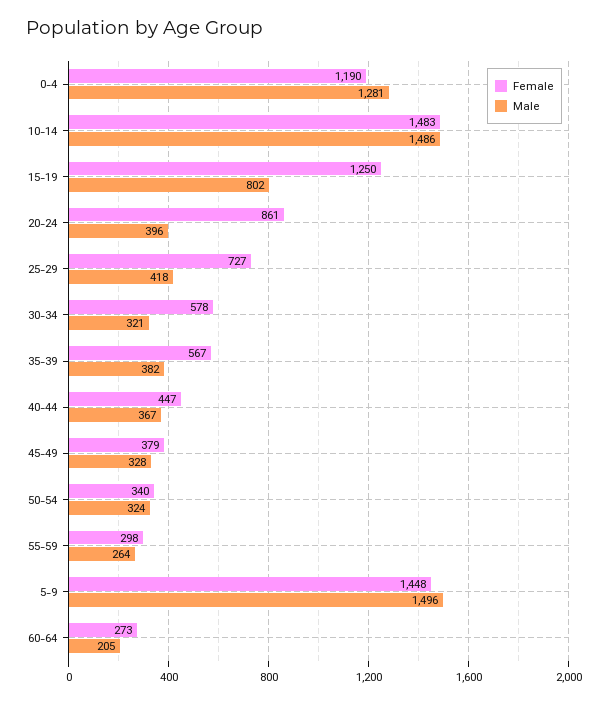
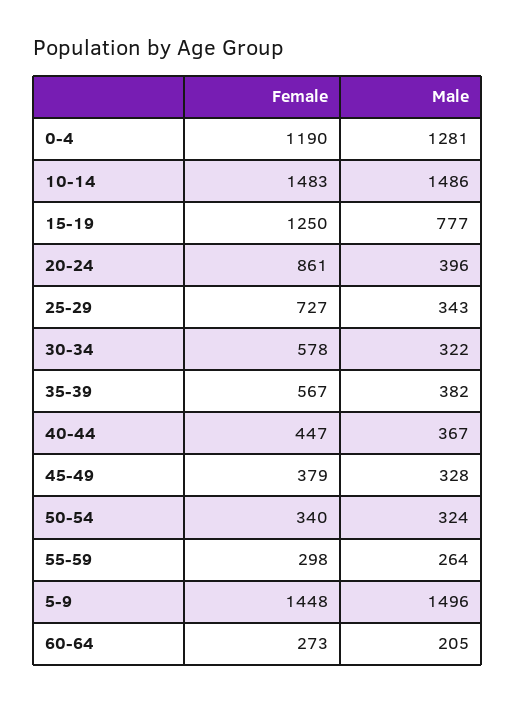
Male, 15-19: 802 -> 777
Male, 25-29: 418 -> 343
Male, 30-34: 321 -> 322

